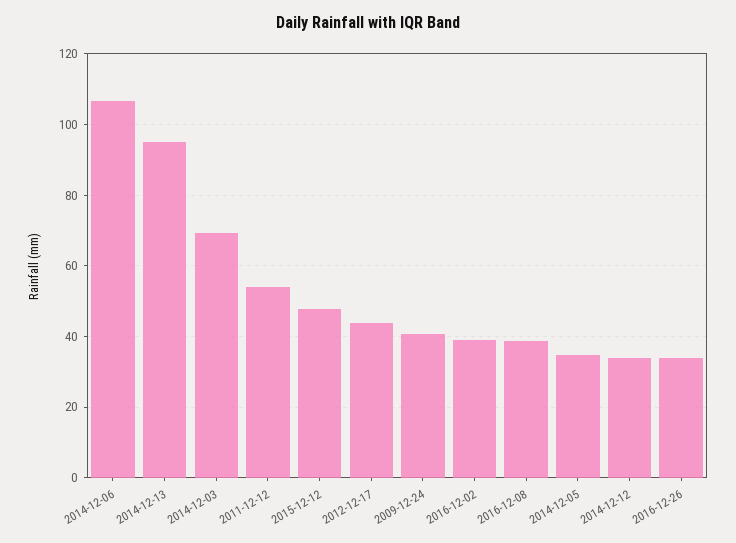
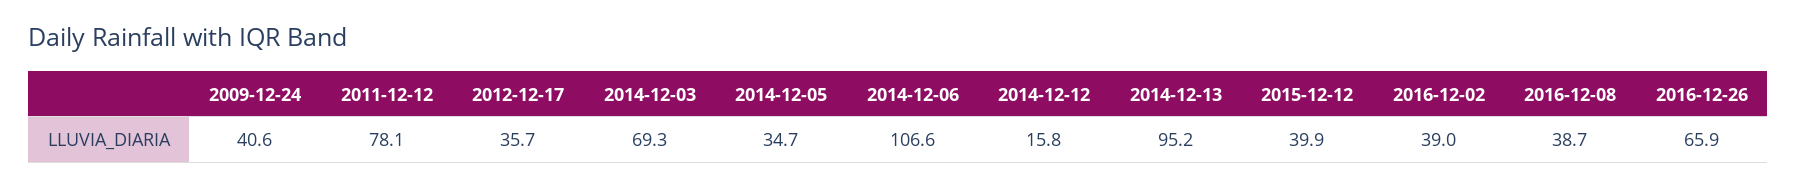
2011-12-12: 54 -> 78.1
2015-12-12: 48 -> 39.9
2012-12-17: 44 -> 35.7
2014-12-12: 34 -> 15.8
2016-12-26: 34 -> 65.9

